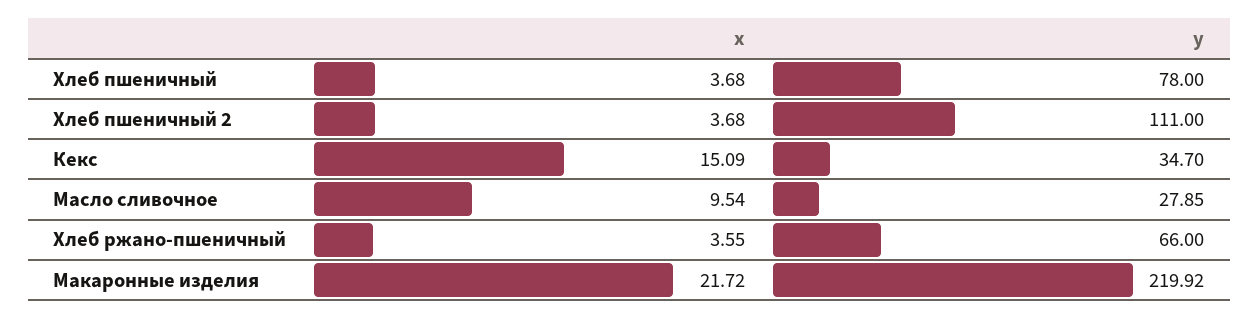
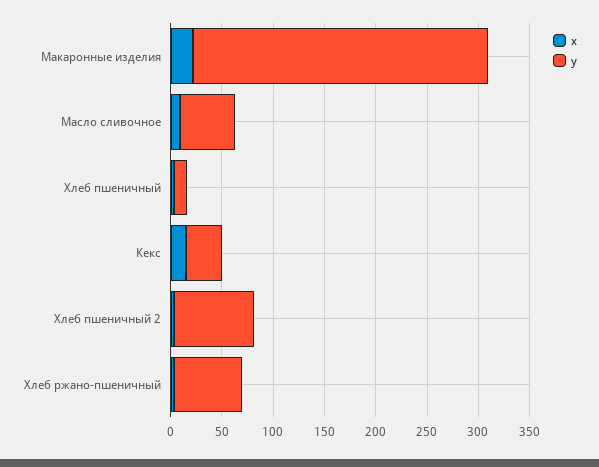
y, Хлеб пшеничный: 78 -> 10
y, Хлеб пшеничный 2: 111 -> 80
y, Масло сливочное: 27.85 -> 50
y, Макаронные изделия: 219.92 -> 290

